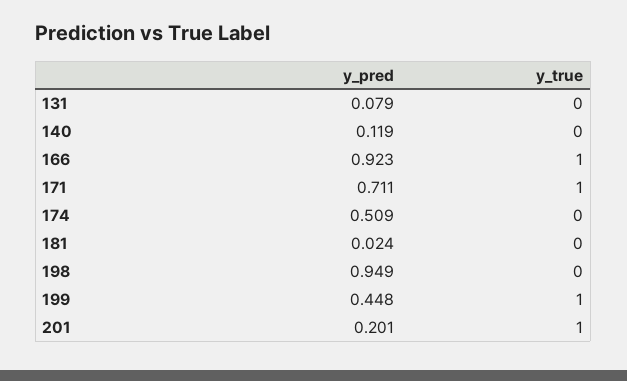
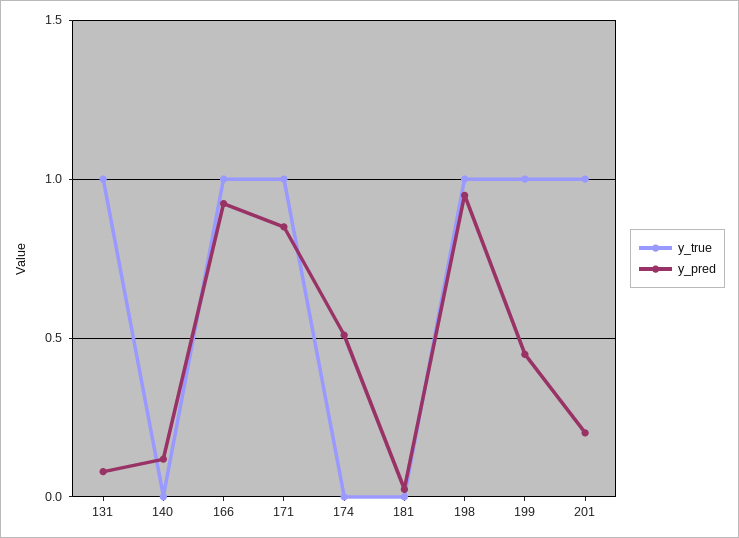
y_true, 131: 0 -> 1
y_pred, 171: 0.711 -> 0.85
y_true, 198: 0 -> 1

